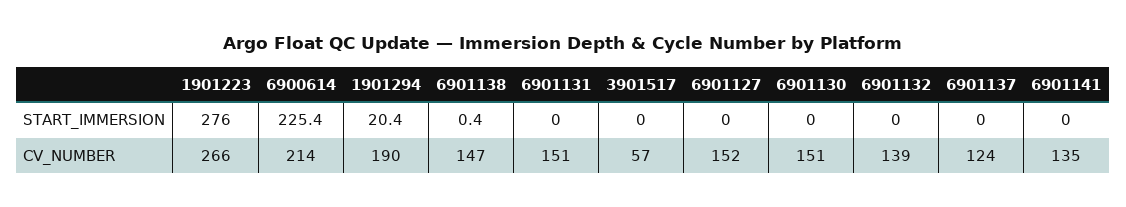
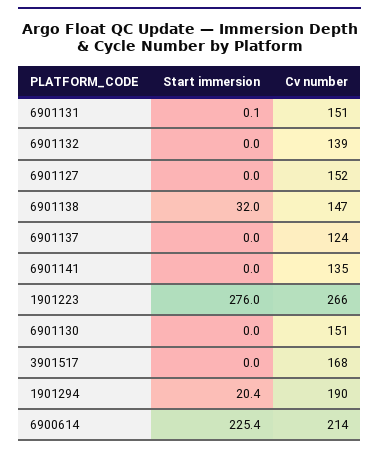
6901138, START_IMMERSION: 0.4 -> 32
6901131, START_IMMERSION: 0 -> 0.1
3901517, CV_NUMBER: 57 -> 168

